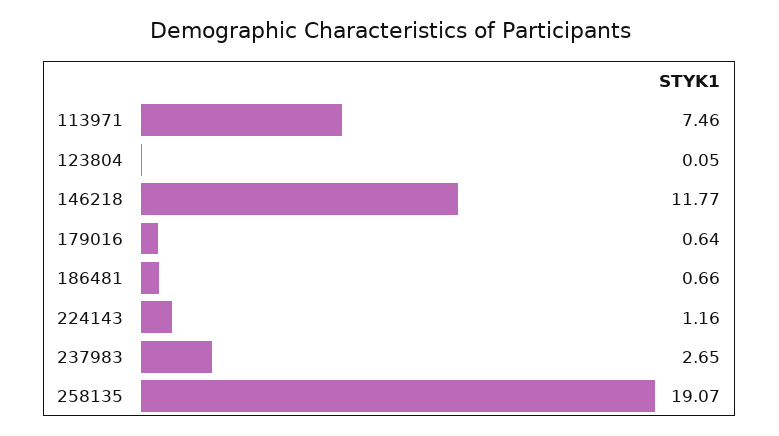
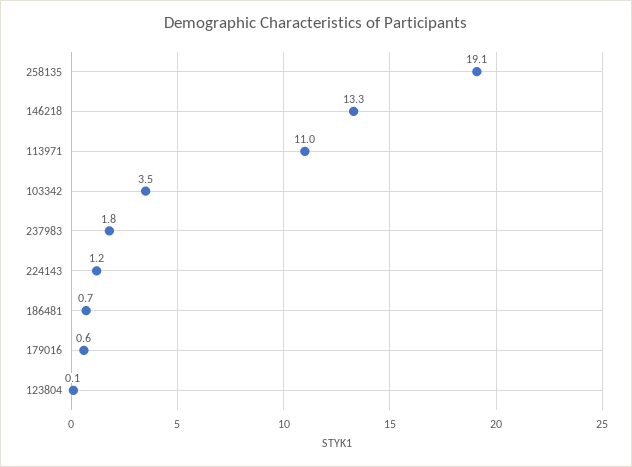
113971: 7.46 -> 11
146218: 11.77 -> 13.3
237983: 2.65 -> 1.8
103342: none -> 3.5

